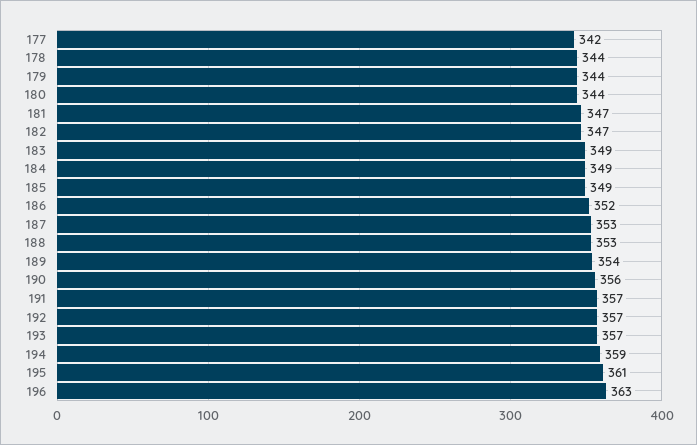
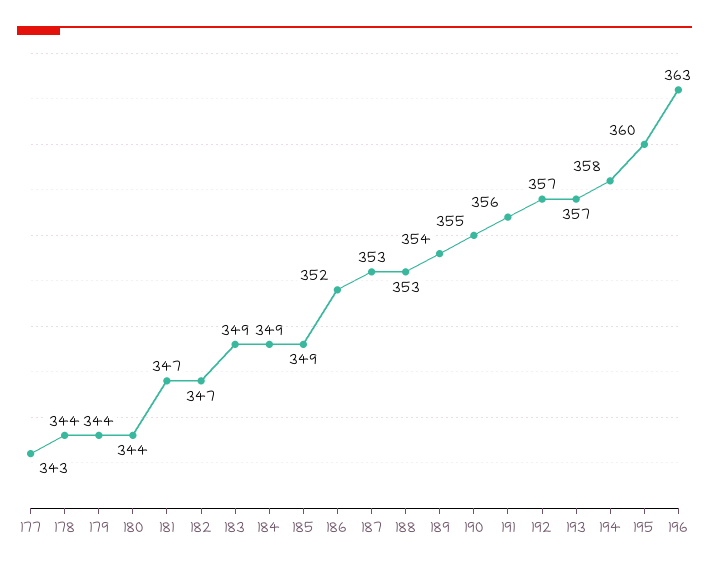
177: 342 -> 343
190: 356 -> 355
191: 357 -> 356
194: 359 -> 358
195: 361 -> 360

